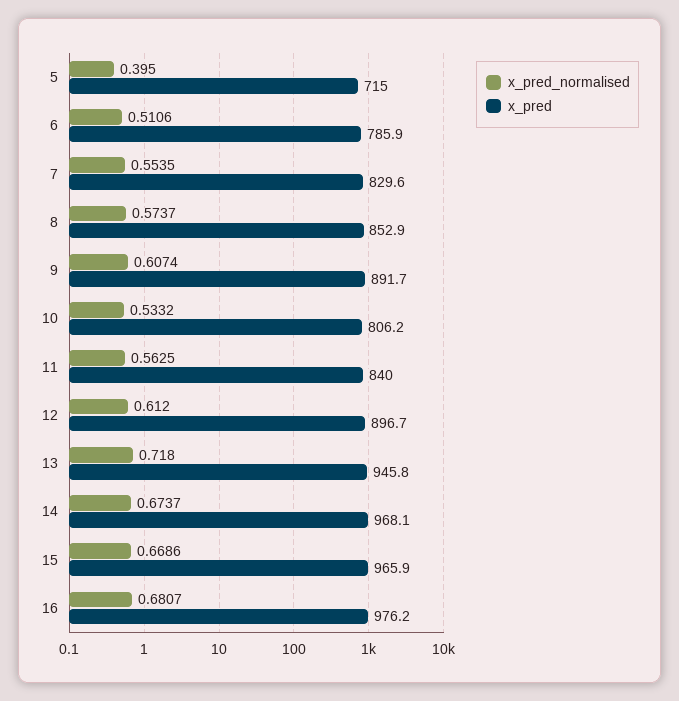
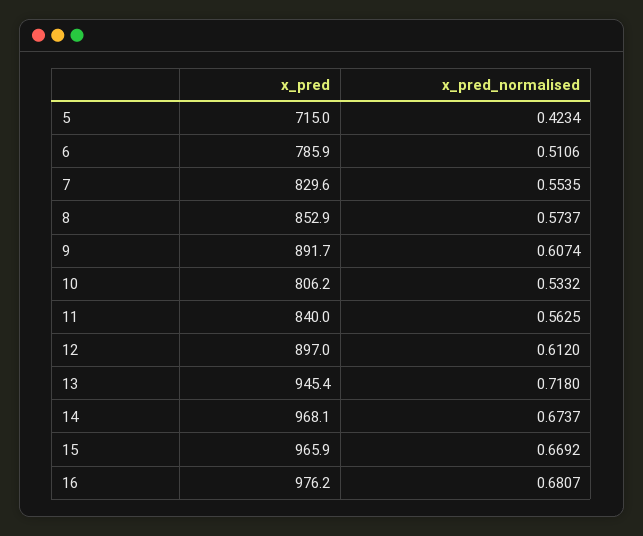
x_pred_normalised, 5: 0.395 -> 0.4234
x_pred, 12: 896.7 -> 897
x_pred, 13: 945.8 -> 945.4
x_pred_normalised, 15: 0.6686 -> 0.6692

